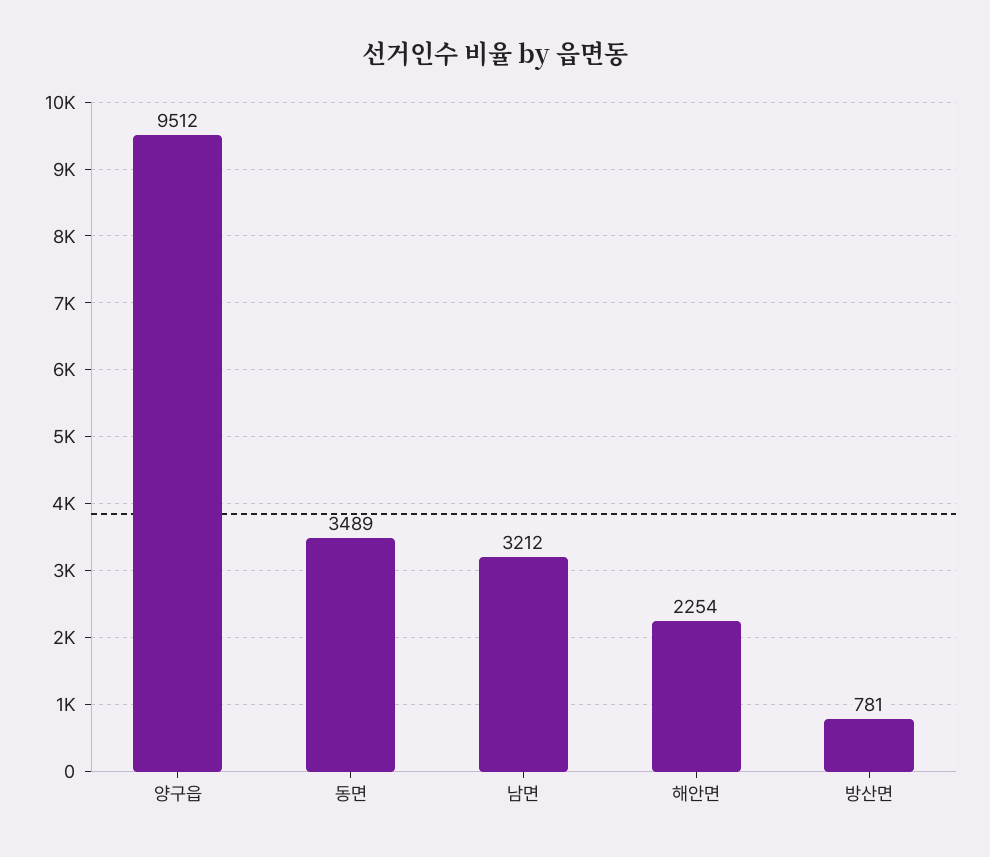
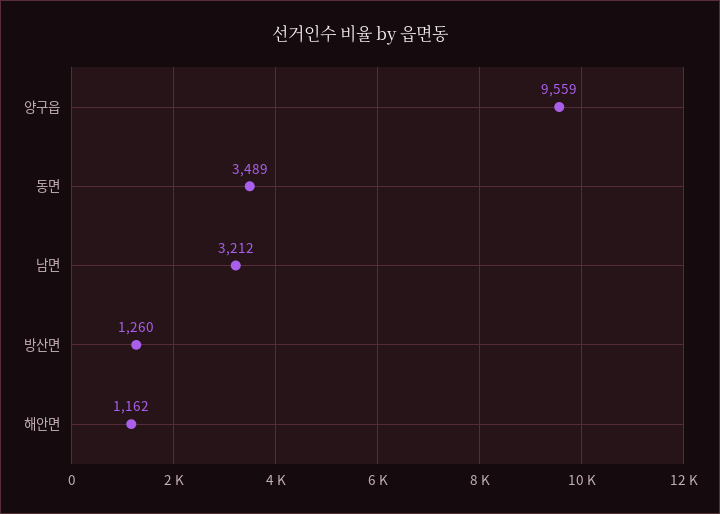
양구읍: 9512 -> 9559
해안면: 2254 -> 1162
방산면: 781 -> 1260

